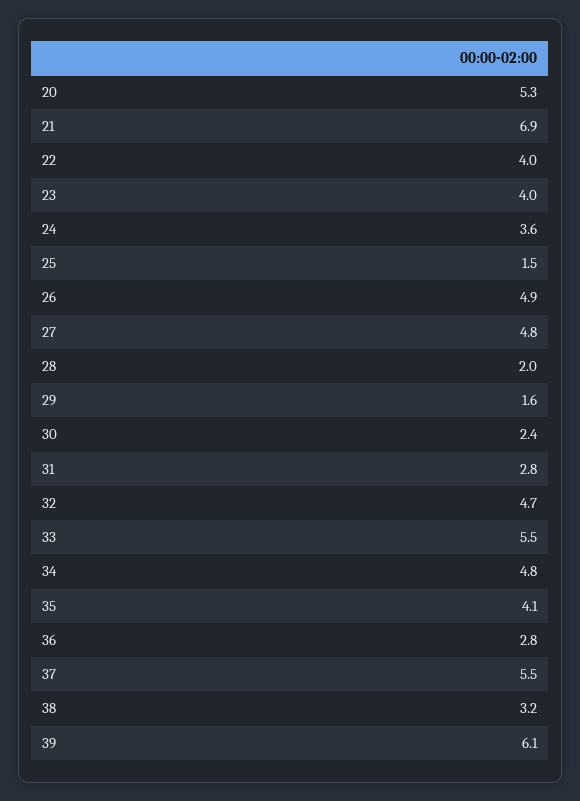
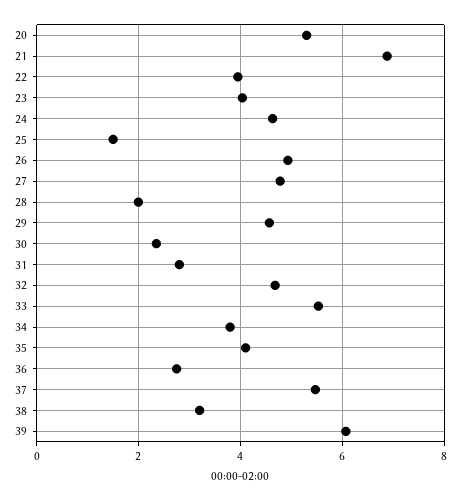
24: 3.6 -> 4.6
29: 1.6 -> 4.6
34: 4.8 -> 3.8

